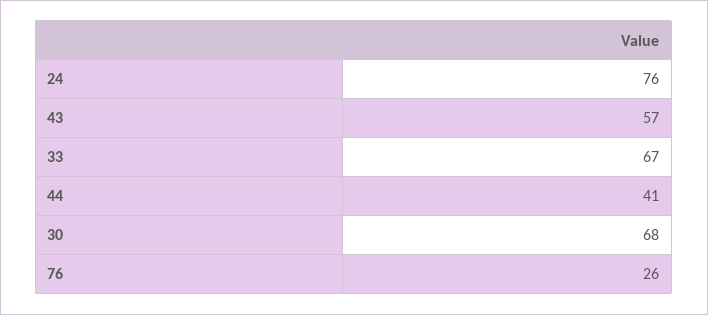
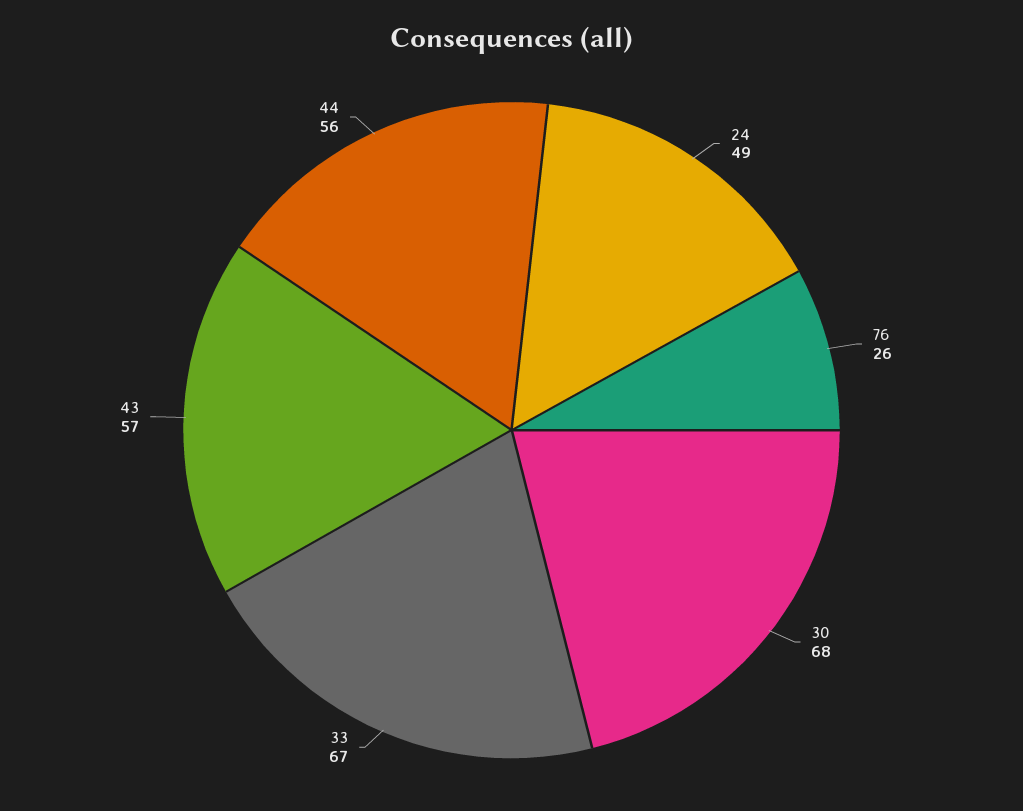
24: 76 -> 49
44: 41 -> 56

